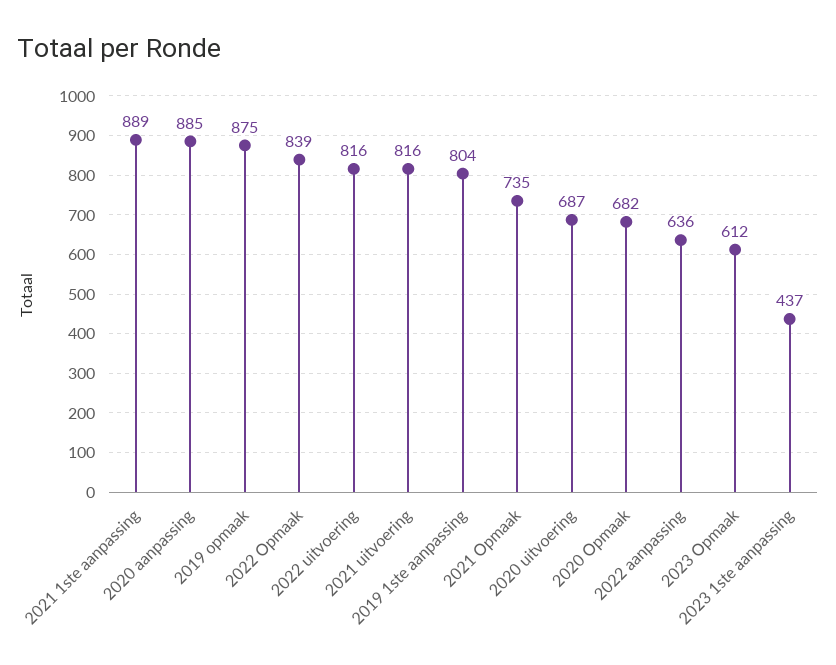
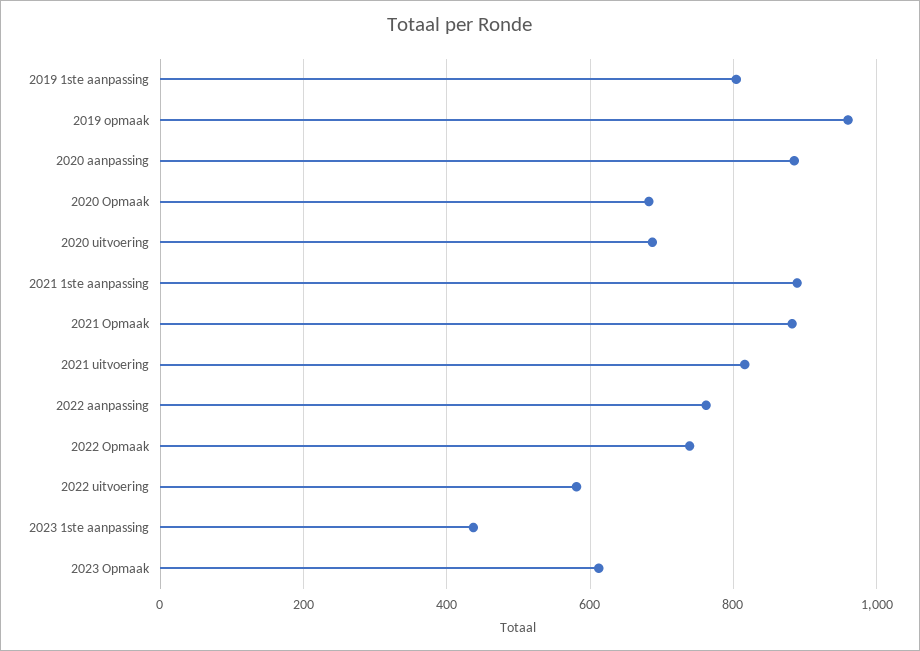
2019 opmaak: 875 -> 960
2022 Opmaak: 839 -> 740
2022 uitvoering: 816 -> 580
2021 Opmaak: 735 -> 880
2022 aanpassing: 636 -> 760

